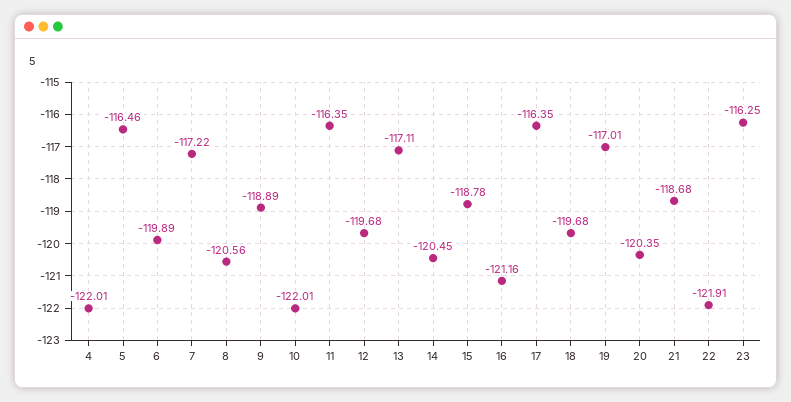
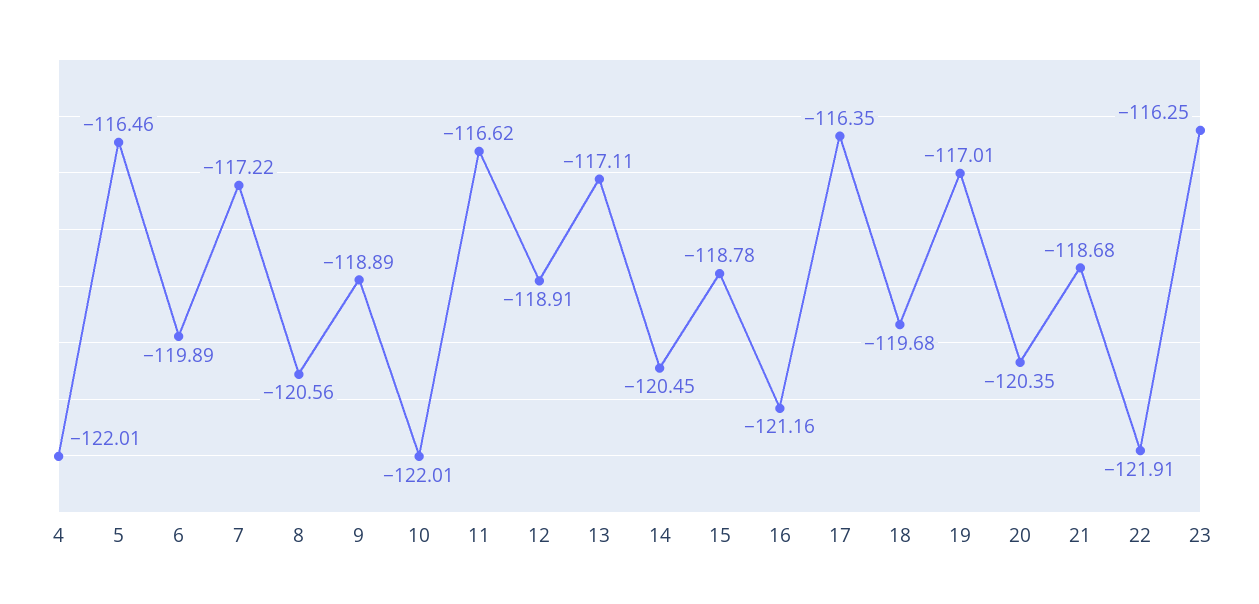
11: -116.35 -> -116.62
12: -119.68 -> -118.91

